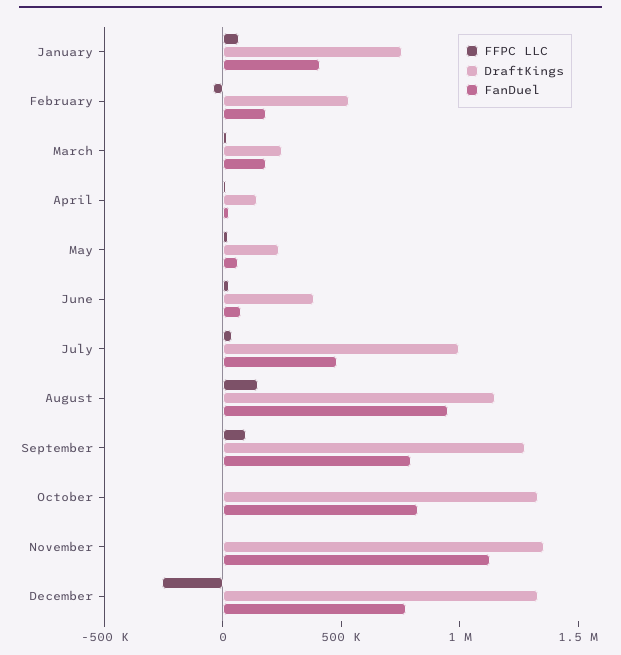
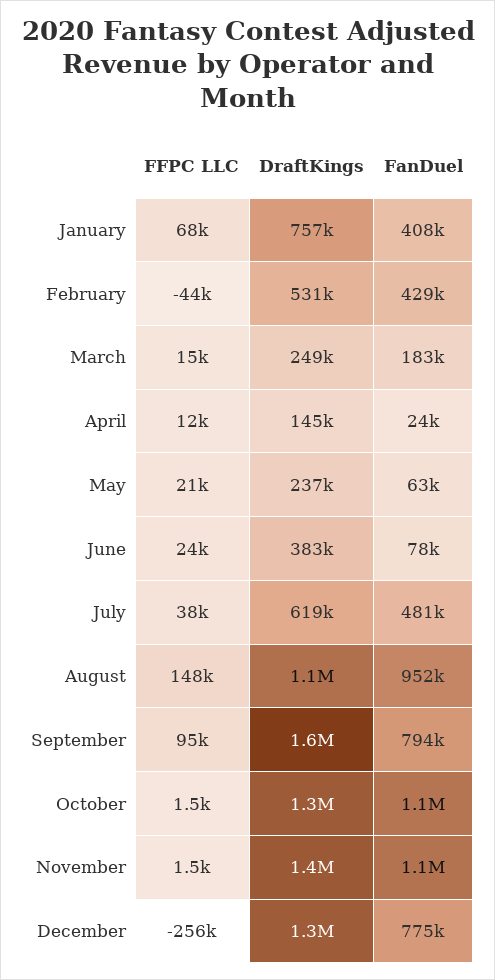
FanDuel, February: 200000 -> 429000
DraftKings, July: 1000000 -> 619000
DraftKings, September: 1300000 -> 1600000
FanDuel, October: 800000 -> 1100000

